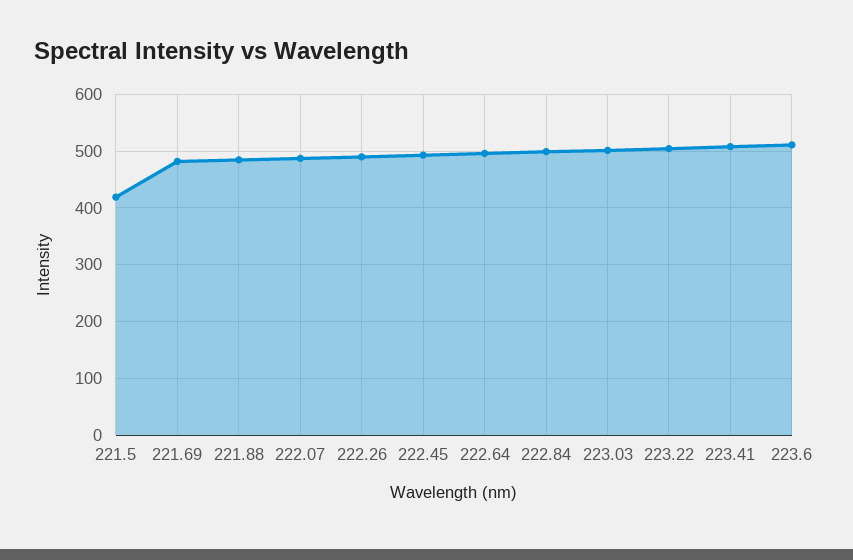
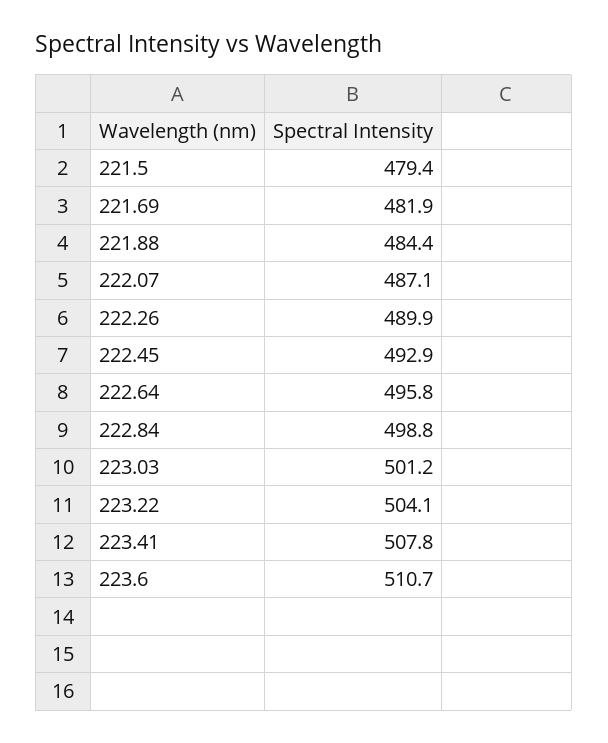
221.5: 420 -> 479.4

